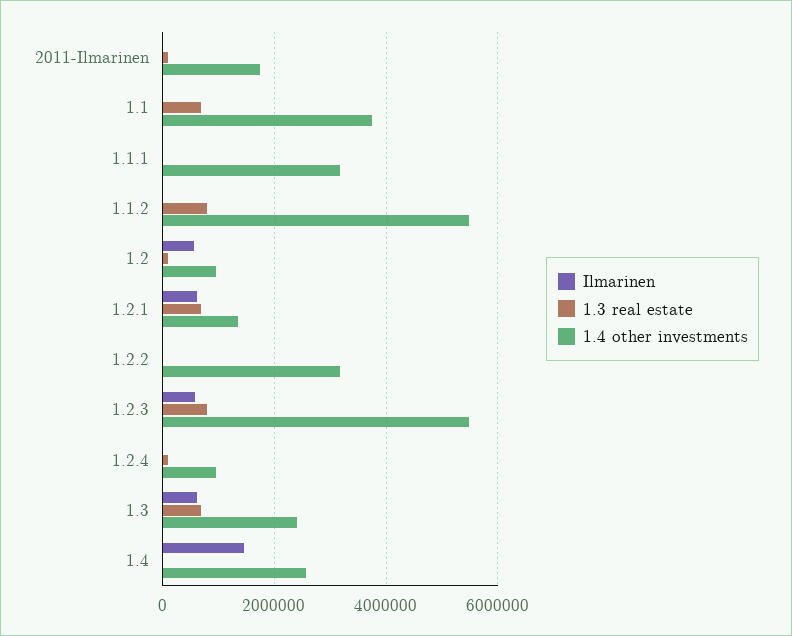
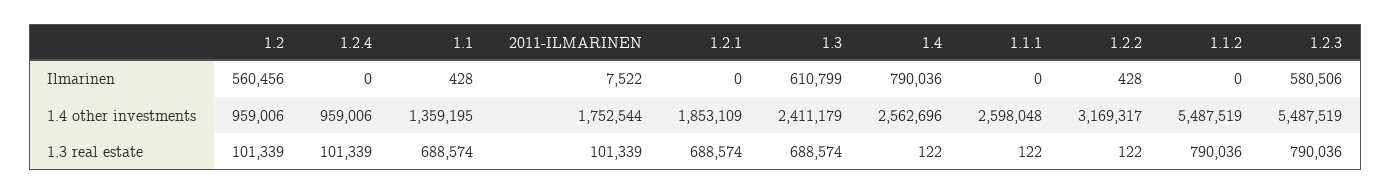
1.4 other investments, 1.1: 3800000 -> 1359195
1.4 other investments, 1.1.1: 3200000 -> 2598048
Ilmarinen, 1.2.1: 600000 -> 0
1.4 other investments, 1.2.1: 1400000 -> 1853109
Ilmarinen, 1.4: 1400000 -> 790036

